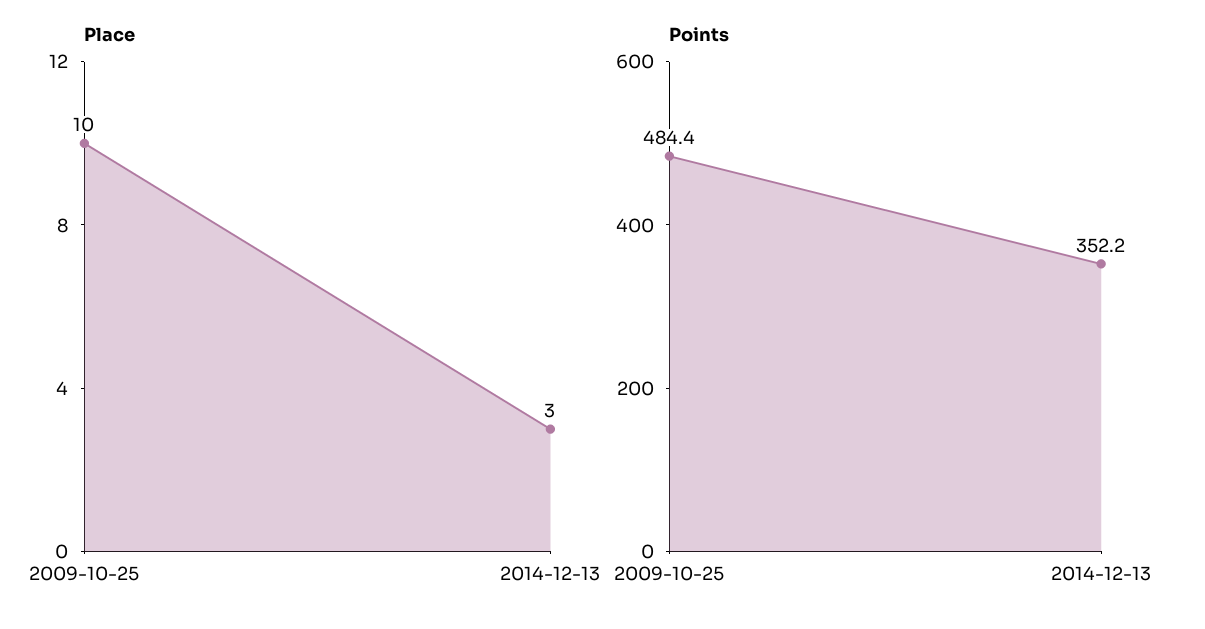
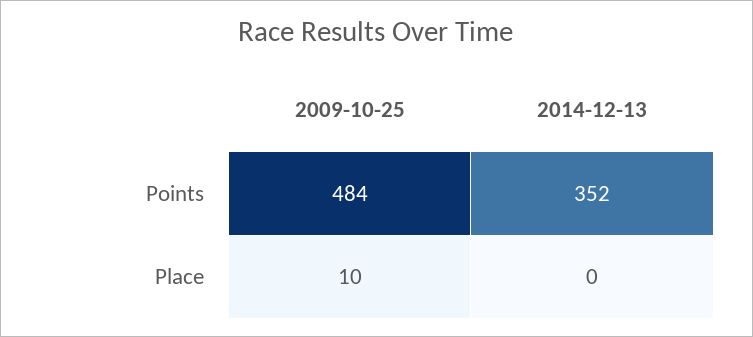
Place, 2014-12-13: 3 -> 0

